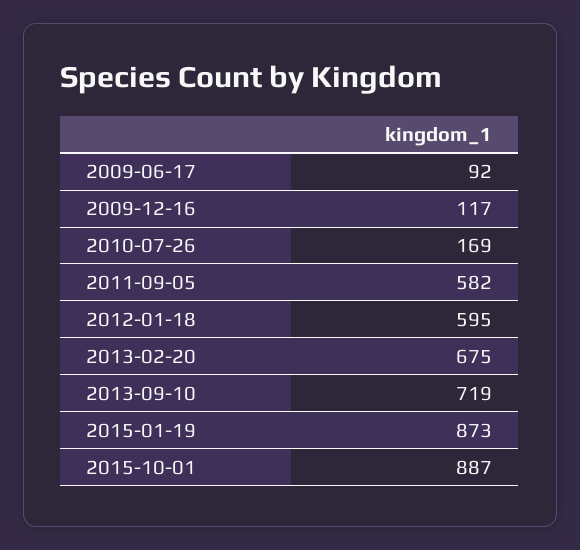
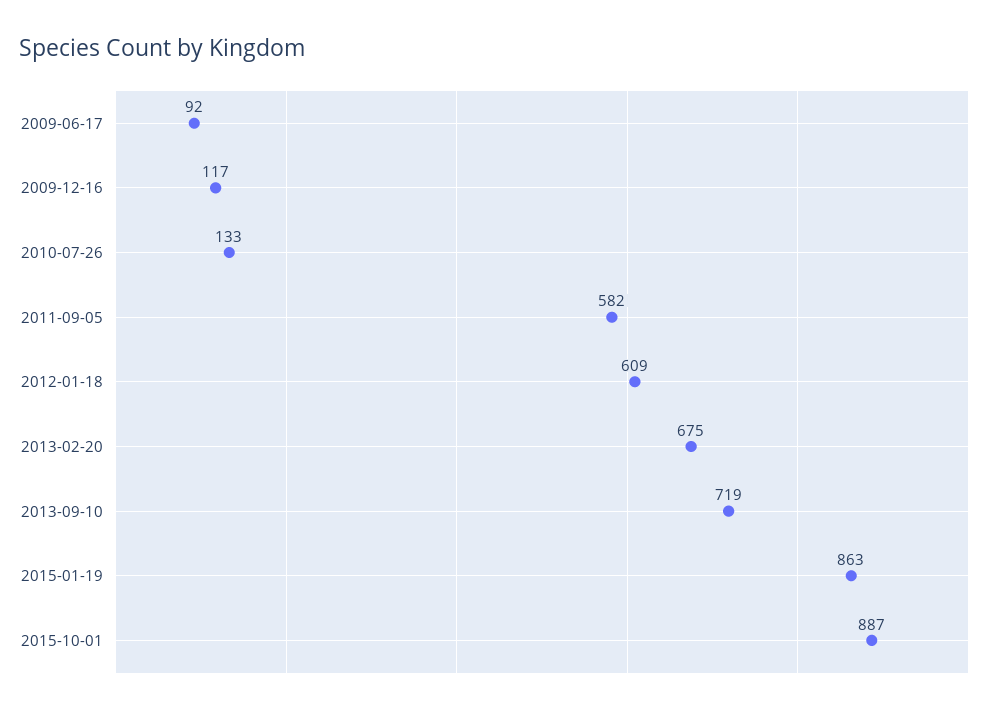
2010-07-26: 169 -> 133
2012-01-18: 595 -> 609
2015-01-19: 873 -> 863

